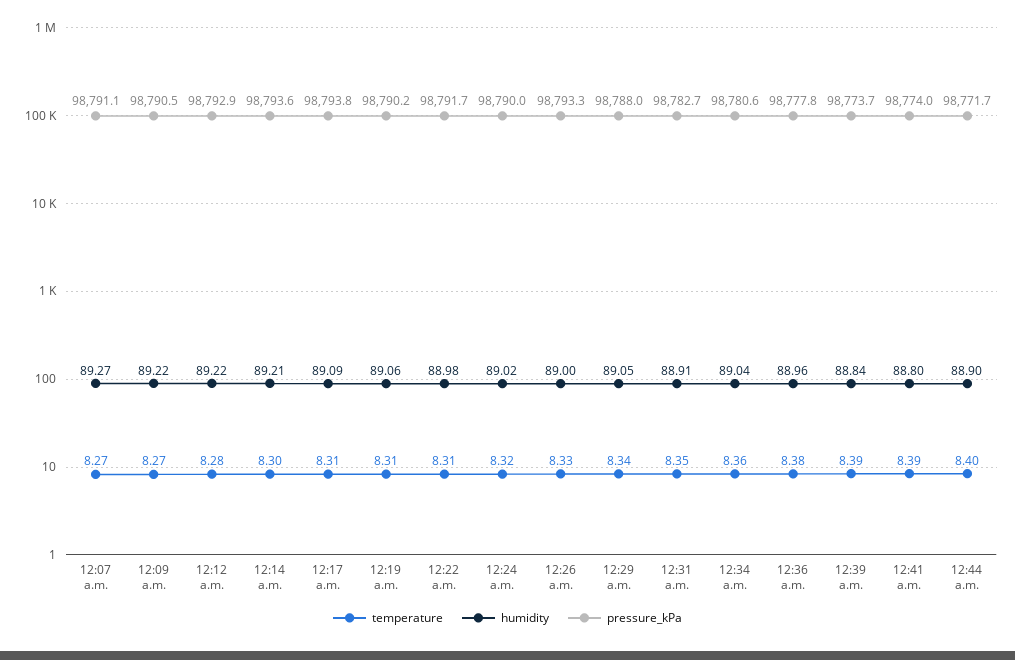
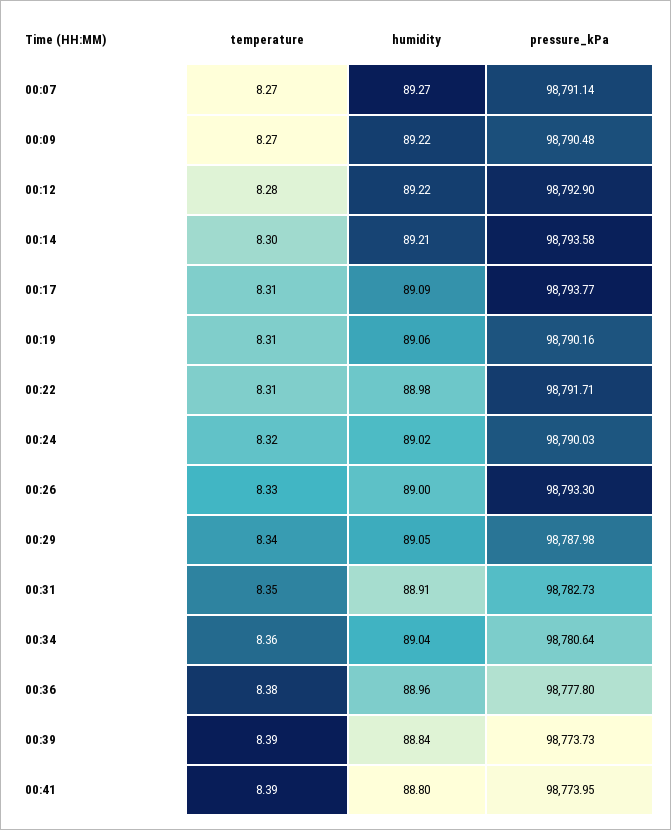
temperature, 12:44 a.m.: 8.4 -> none
humidity, 12:44 a.m.: 88.9 -> none
pressure_kPa, 12:44 a.m.: 98771.7 -> none

